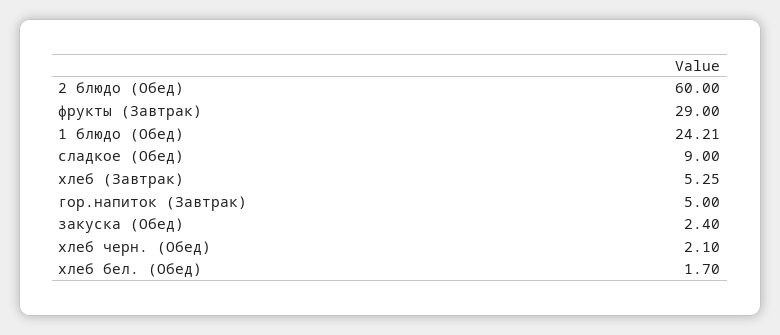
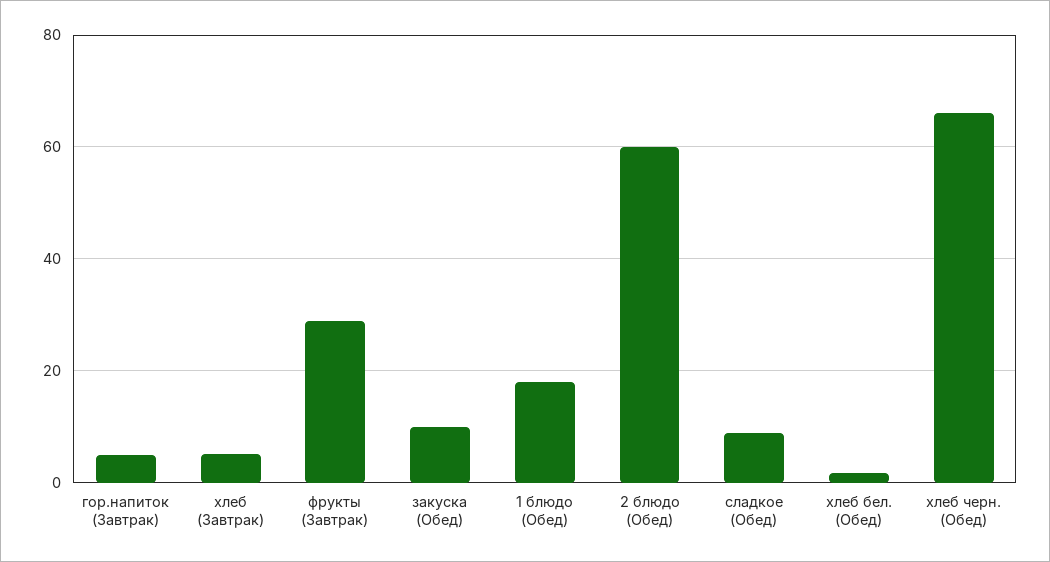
1 блюдо (Обед): 24.21 -> 18
закуска (Обед): 2.4 -> 10
хлеб черн. (Обед): 2.1 -> 66

